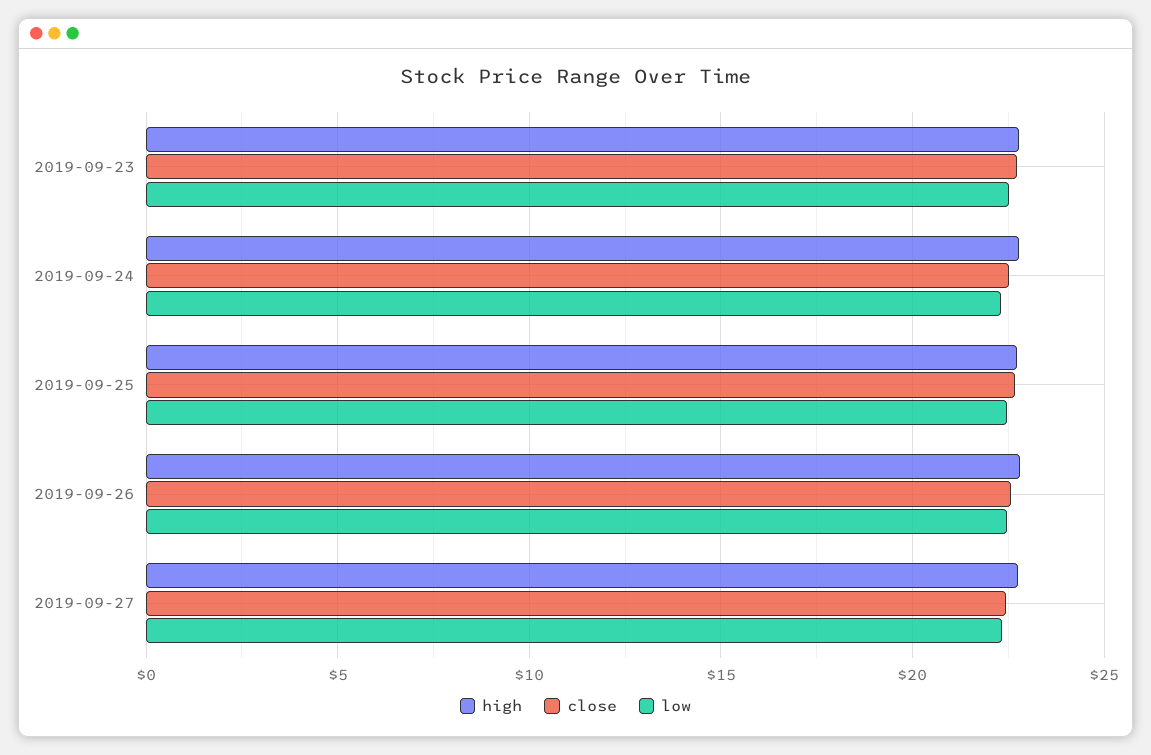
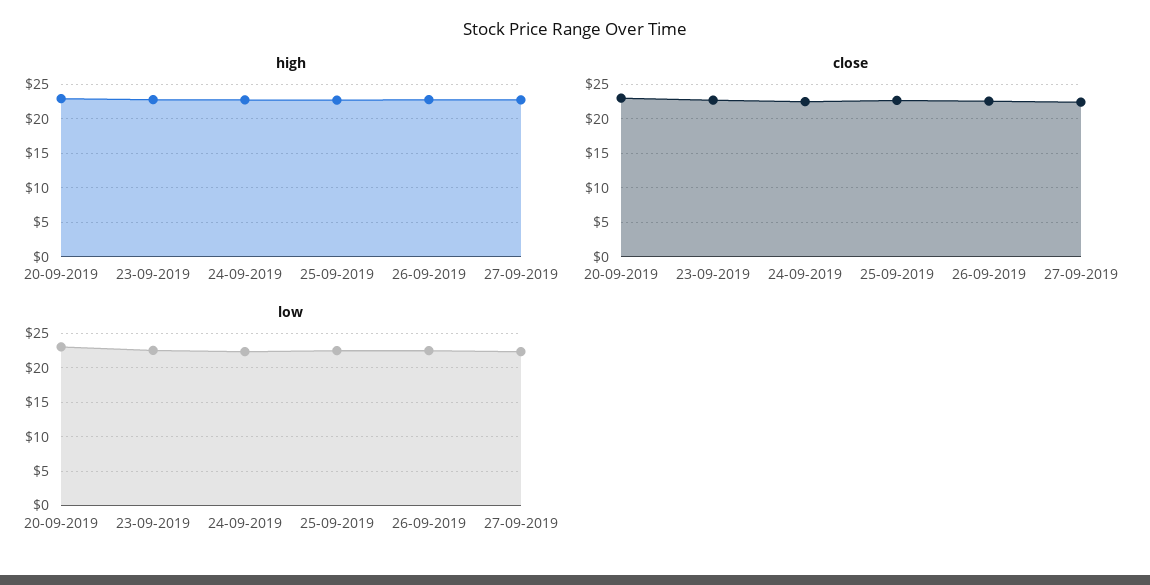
high, 20-09-2019: none -> 23
close, 20-09-2019: none -> 23
low, 20-09-2019: none -> 23

